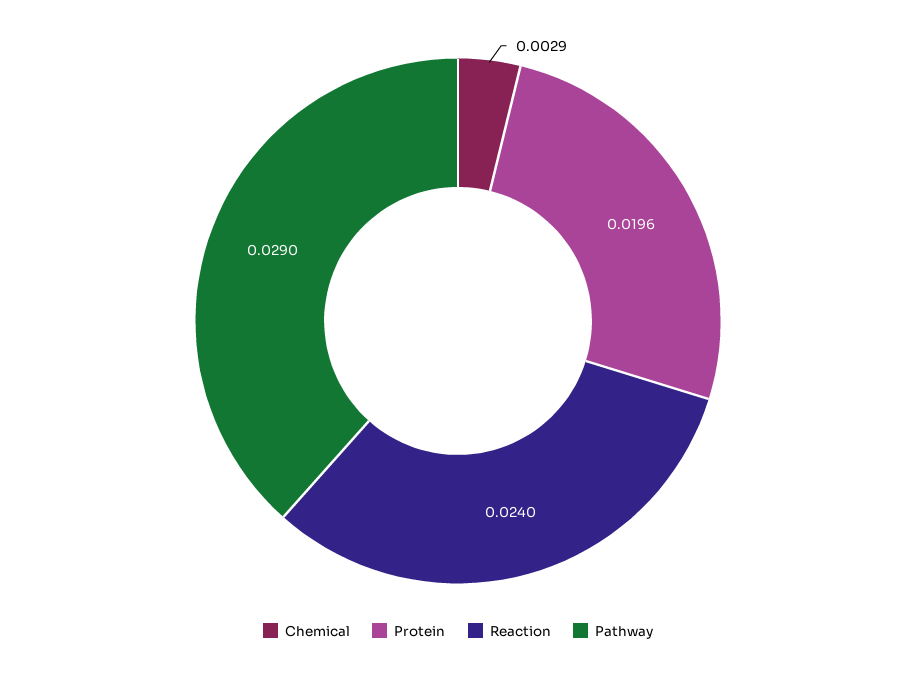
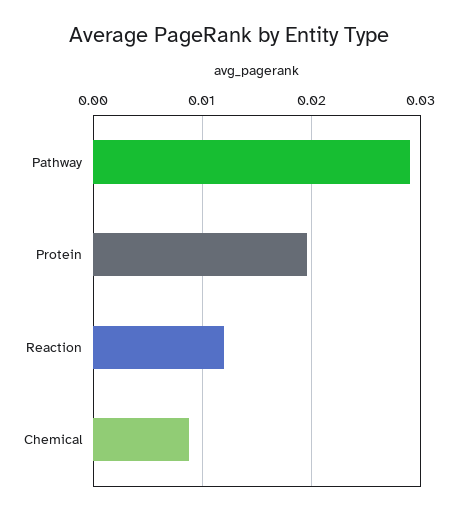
Chemical: 0.0029 -> 0.009
Reaction: 0.024 -> 0.012

